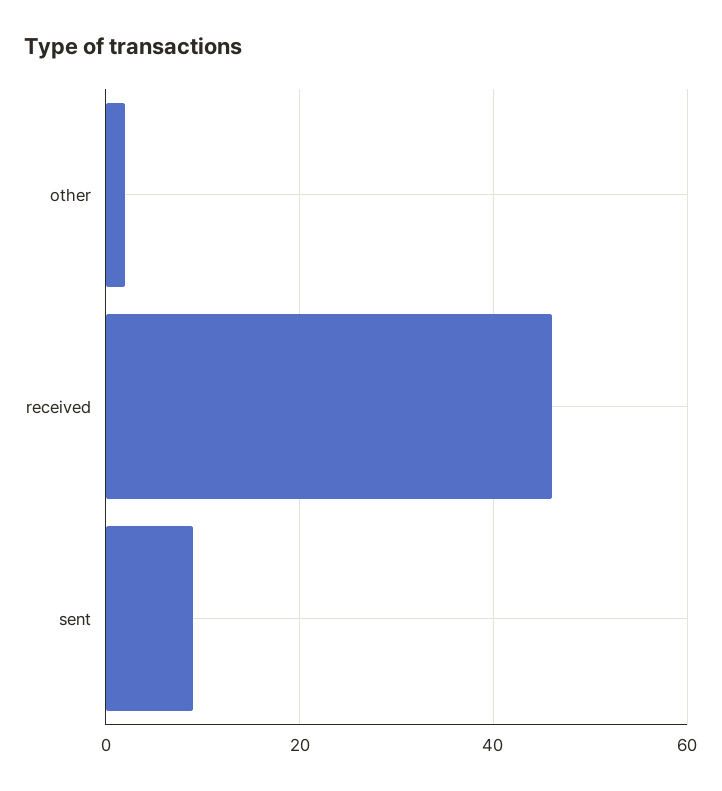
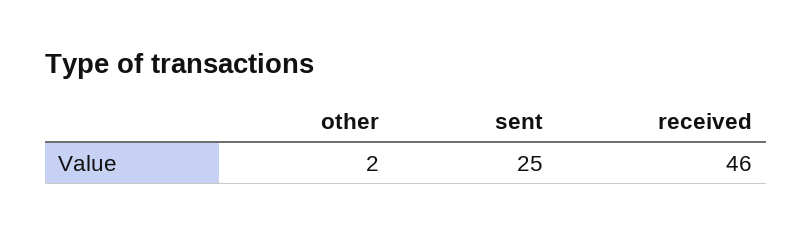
sent: 10 -> 25

